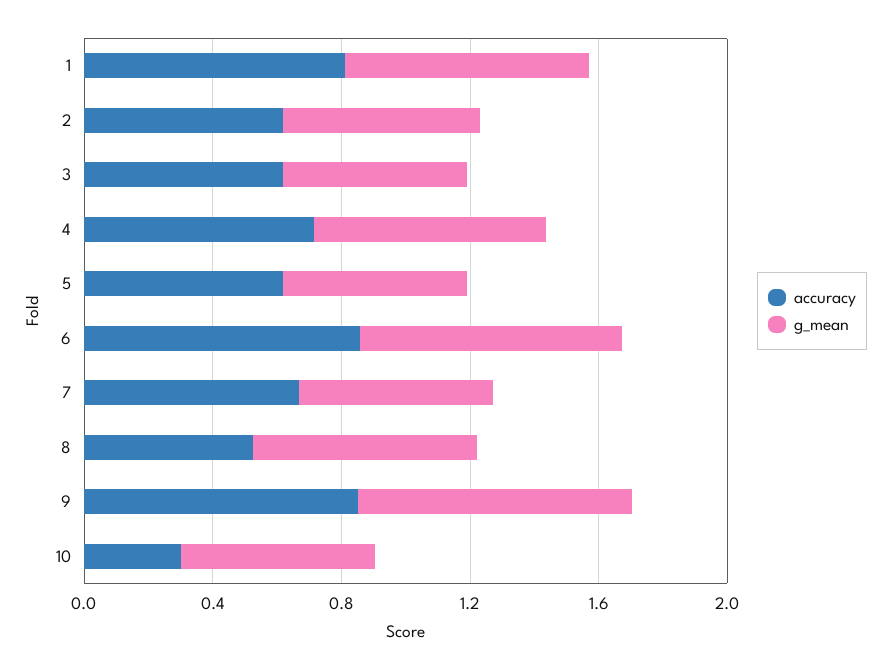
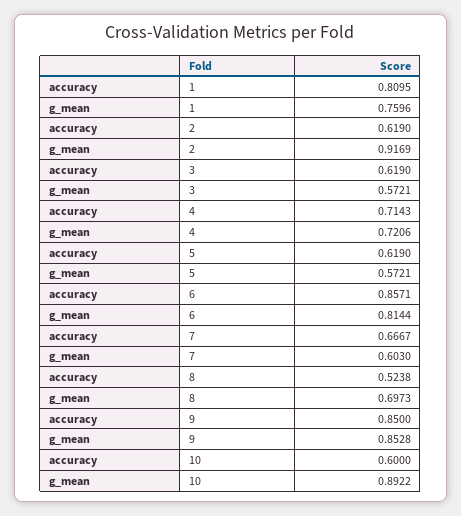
g_mean, 2: 0.6 -> 0.9169
accuracy, 10: 0.3 -> 0.6
g_mean, 10: 0.6 -> 0.8922

